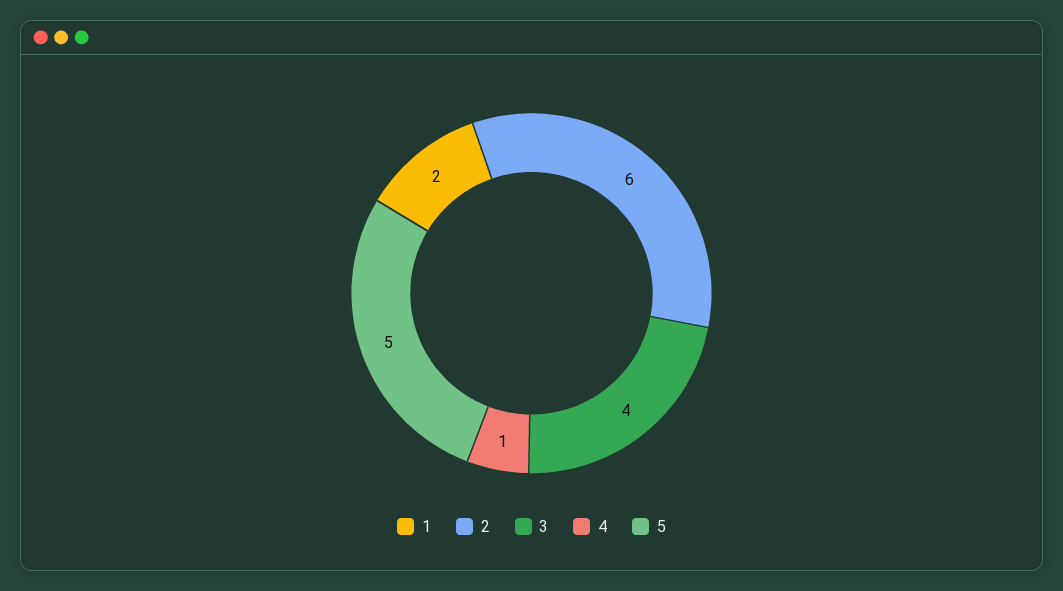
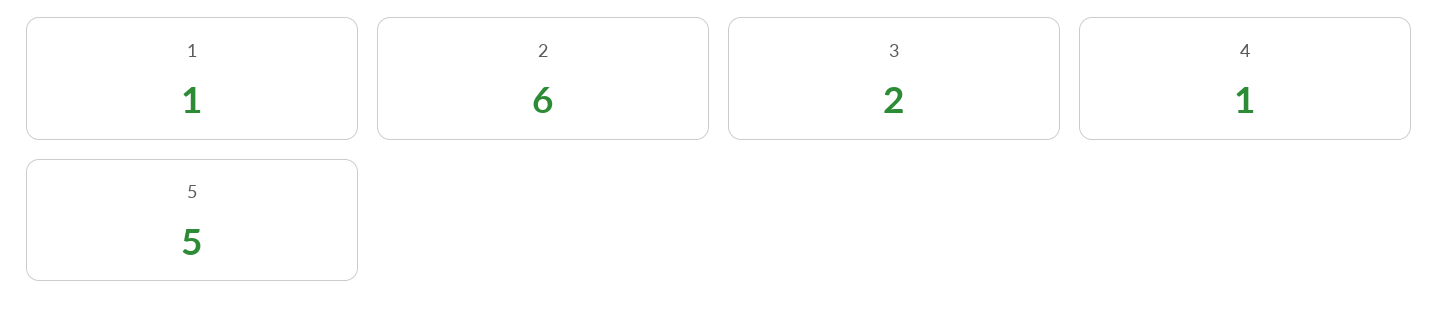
1: 2 -> 1
3: 4 -> 2

